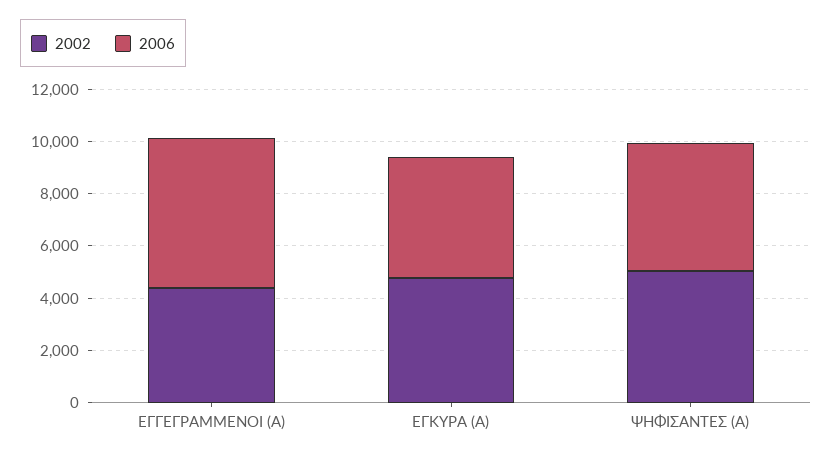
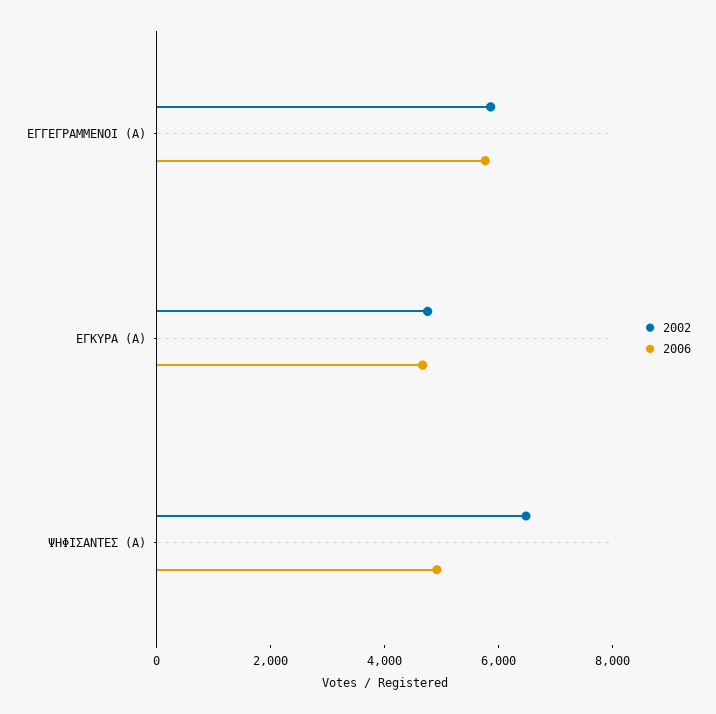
2002, ΕΓΓΕΓΡΑΜΜΕΝΟΙ (Α): 4500 -> 6000
2002, ΨΗΦΙΣΑΝΤΕΣ (Α): 5000 -> 6500

